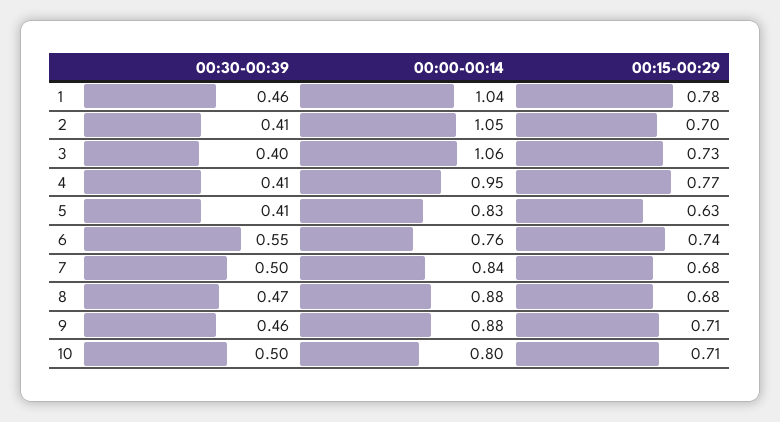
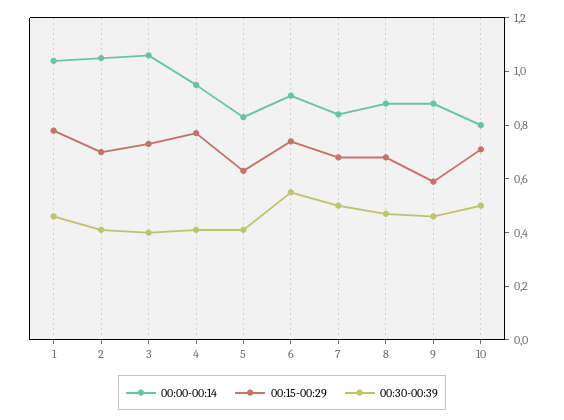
00:00-00:14, 6: 0.76 -> 0.9
00:15-00:29, 9: 0.71 -> 0.6

